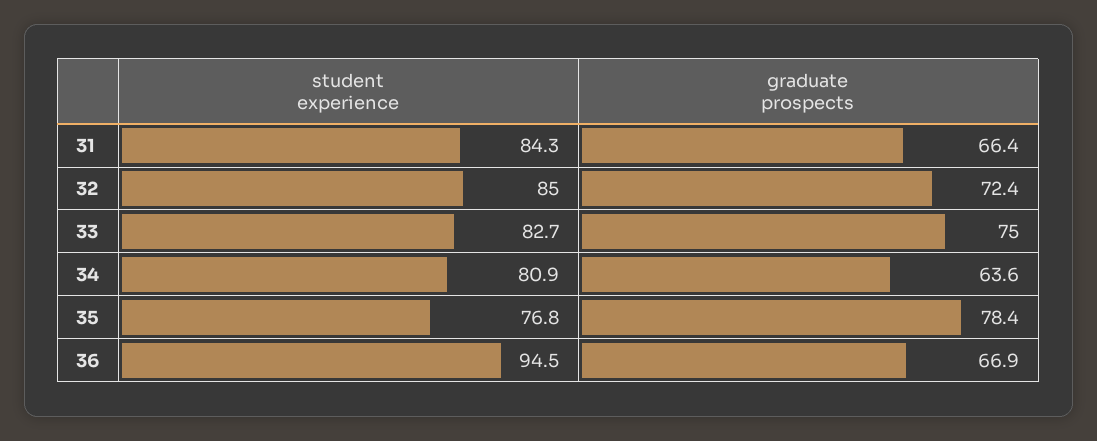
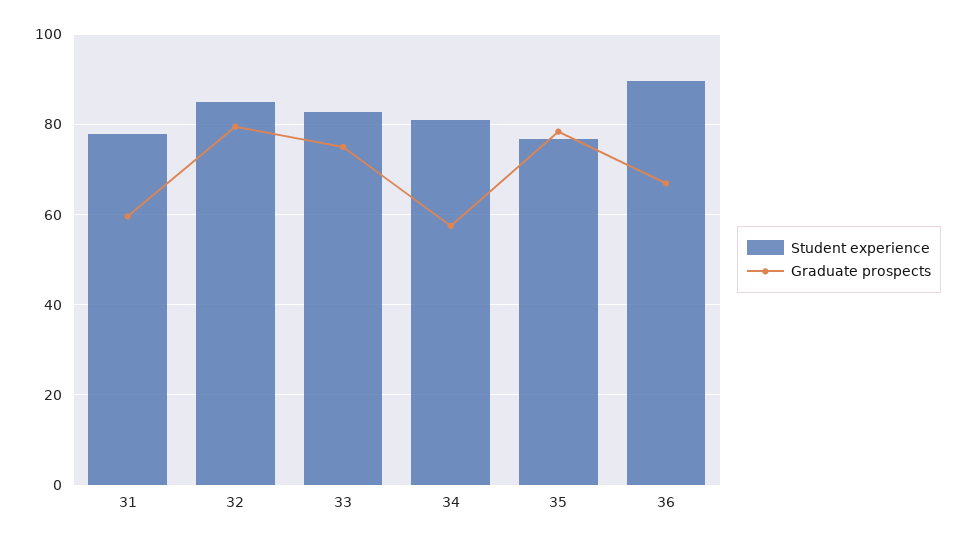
student experience, 31: 84.3 -> 78
graduate prospects, 31: 66.4 -> 60
graduate prospects, 32: 72.4 -> 80
graduate prospects, 34: 63.6 -> 58
student experience, 36: 94.5 -> 90

